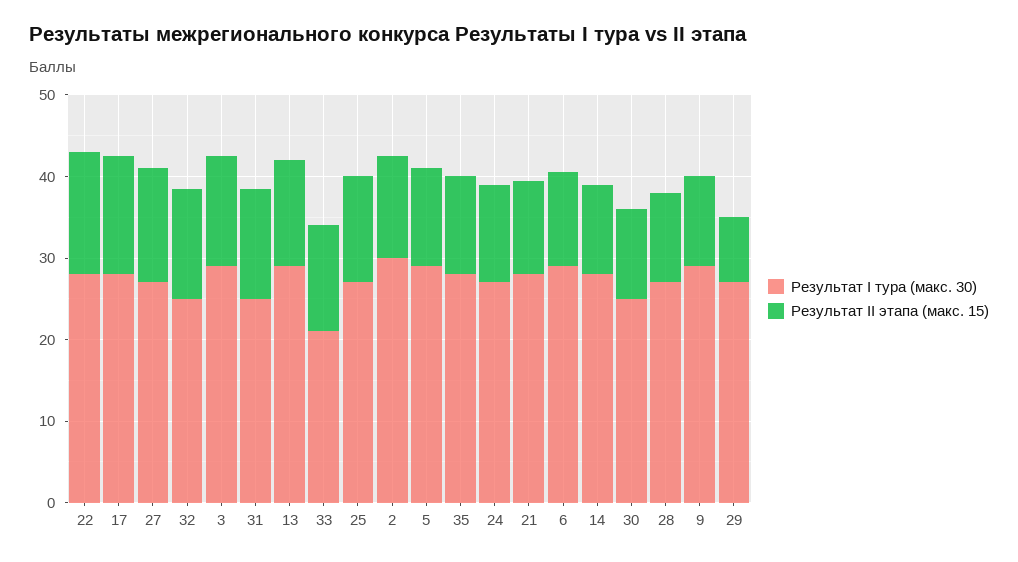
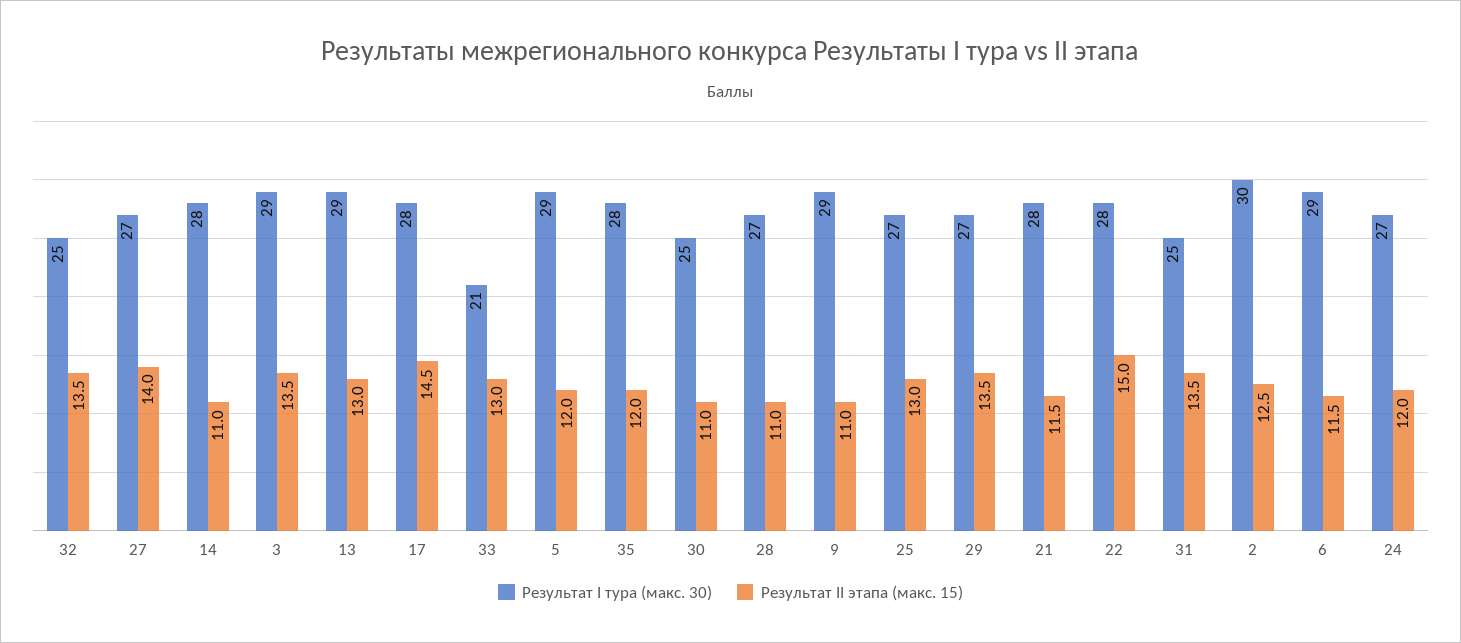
Результат II этапа (макс. 15), 29: 8 -> 13.5

